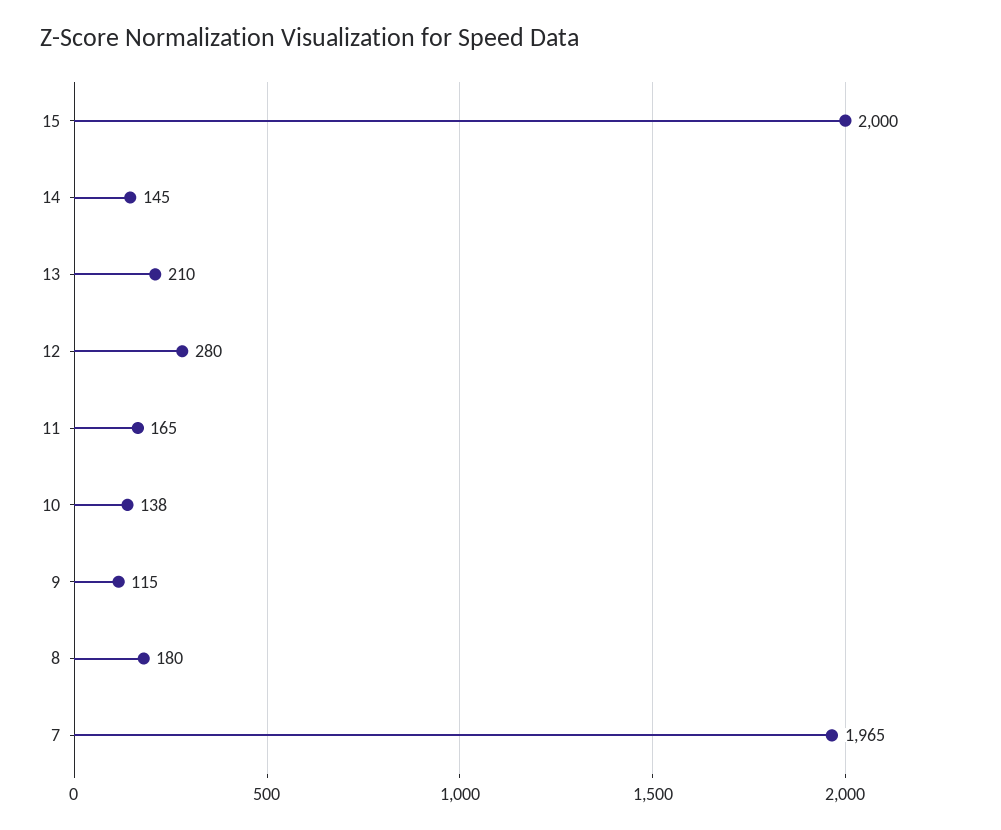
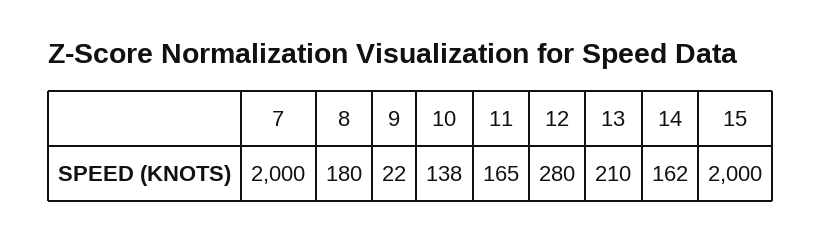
14: 145 -> 162
9: 115 -> 22
7: 1965 -> 2000

